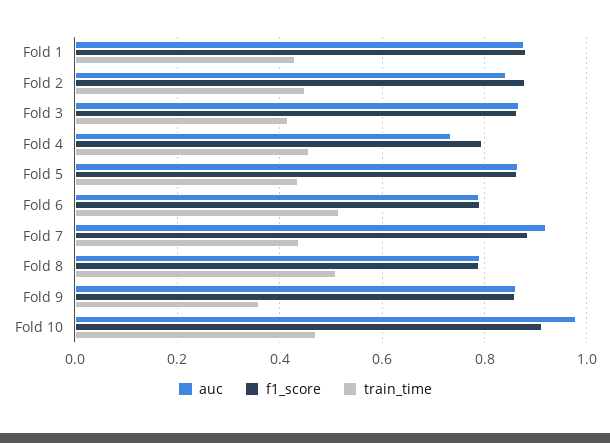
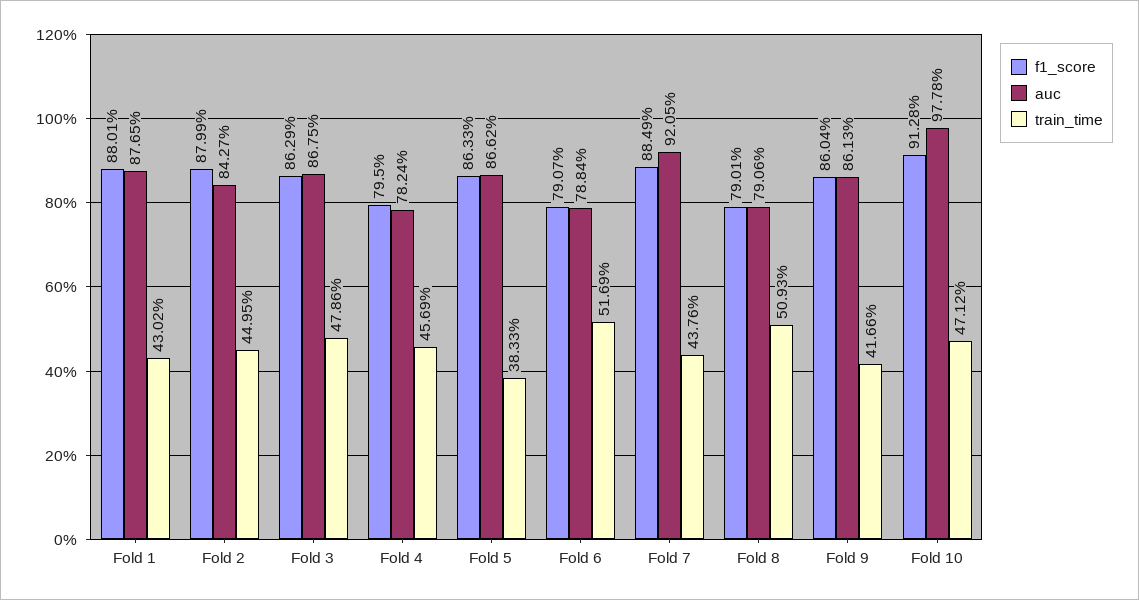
train_time, Fold 3: 0.42 -> 0.4786
auc, Fold 4: 0.74 -> 0.7824
train_time, Fold 5: 0.44 -> 0.3833
train_time, Fold 9: 0.36 -> 0.4166

